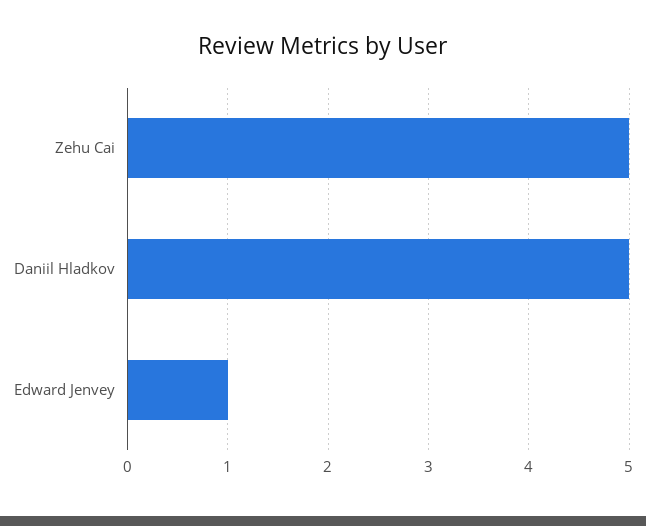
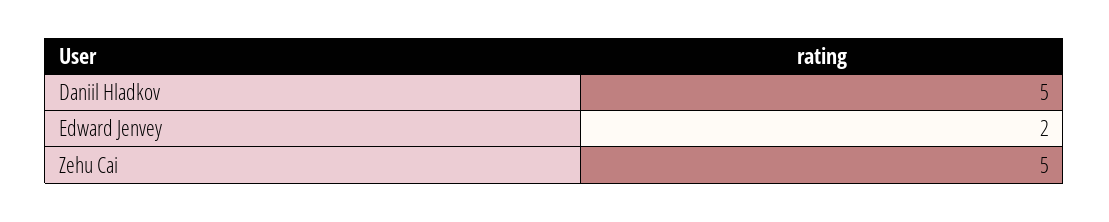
Edward Jenvey: 1 -> 2

